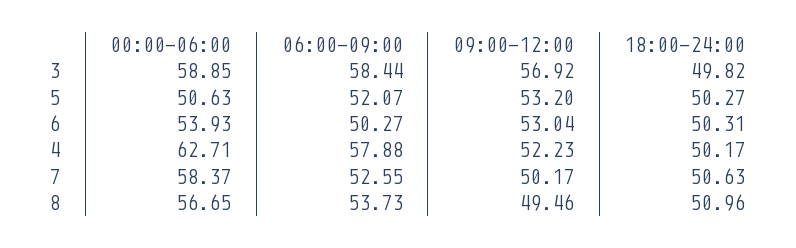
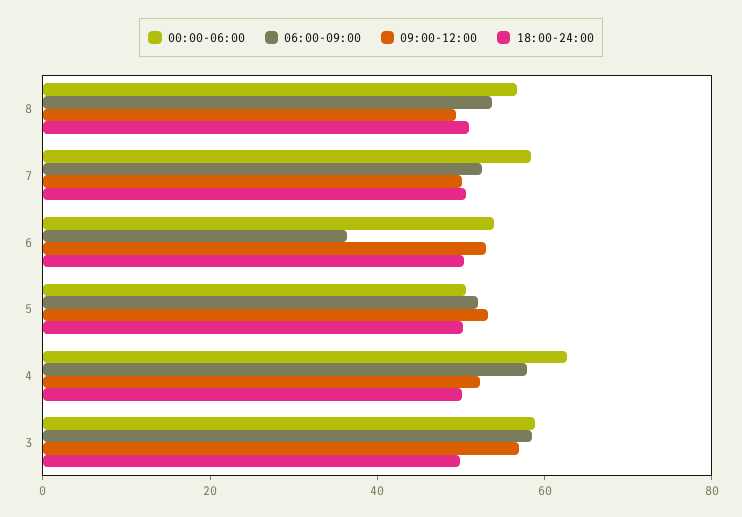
06:00-09:00, 6: 50.27 -> 35

